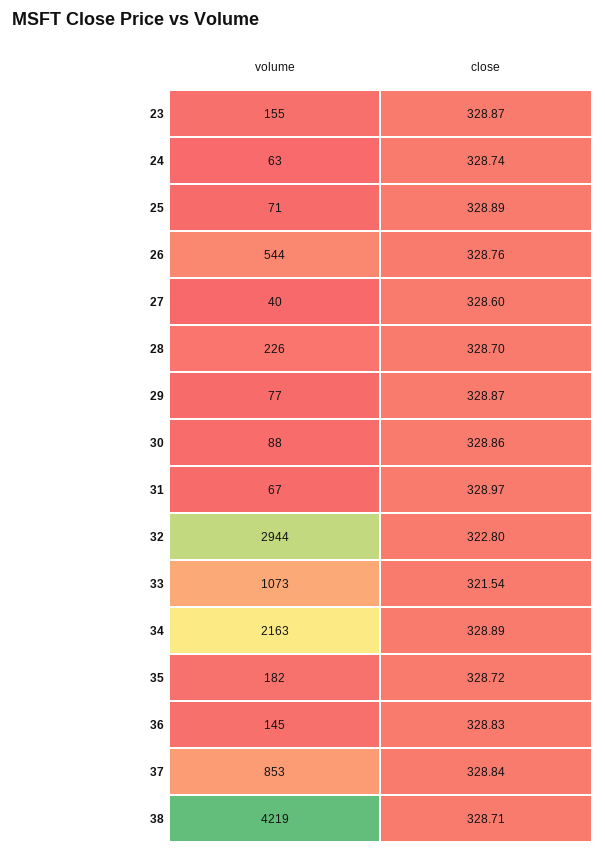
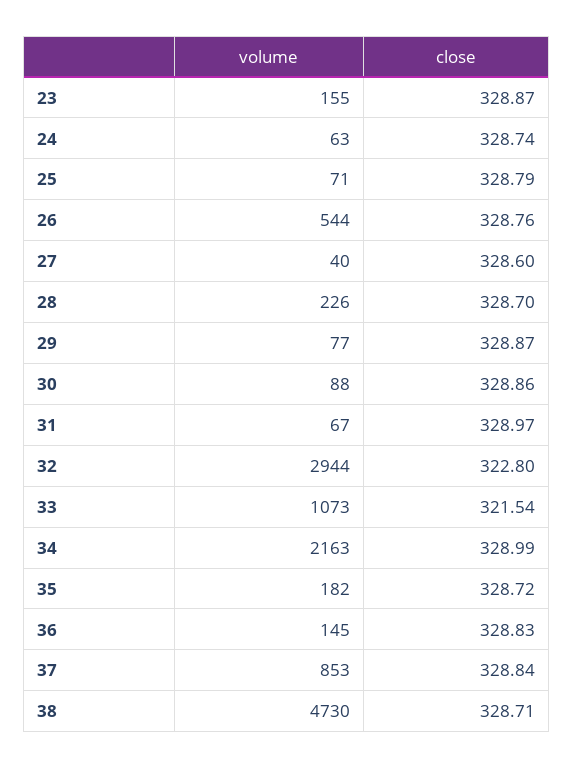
close, 25: 328.89 -> 328.79
close, 34: 328.89 -> 328.99
volume, 38: 4219 -> 4730

